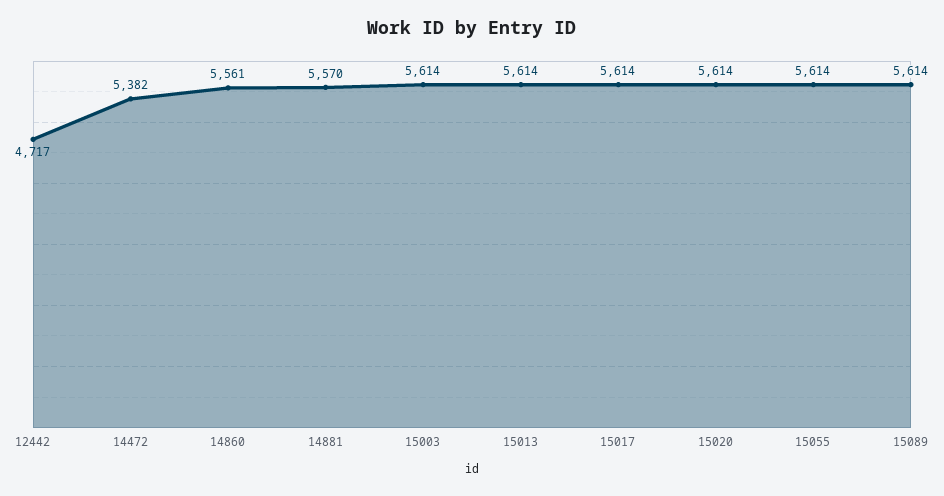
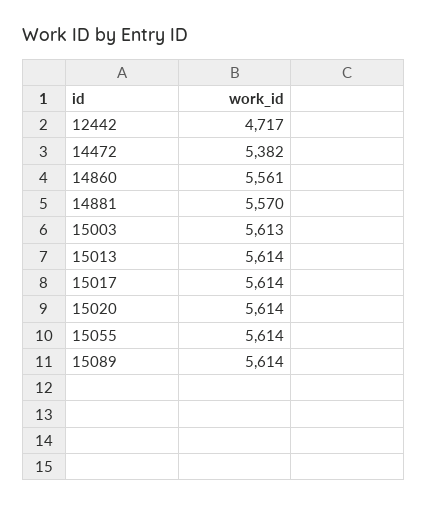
15003: 5614 -> 5613

